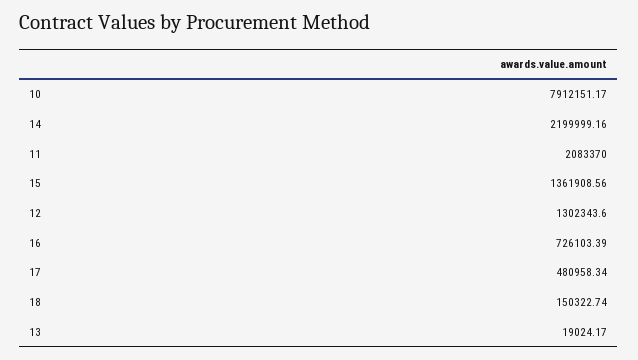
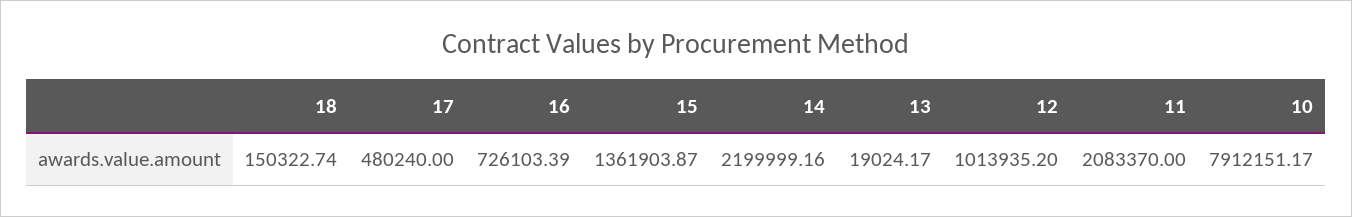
15: 1361908.56 -> 1361903.87
12: 1302343.6 -> 1013935.2
17: 480958.34 -> 480240

